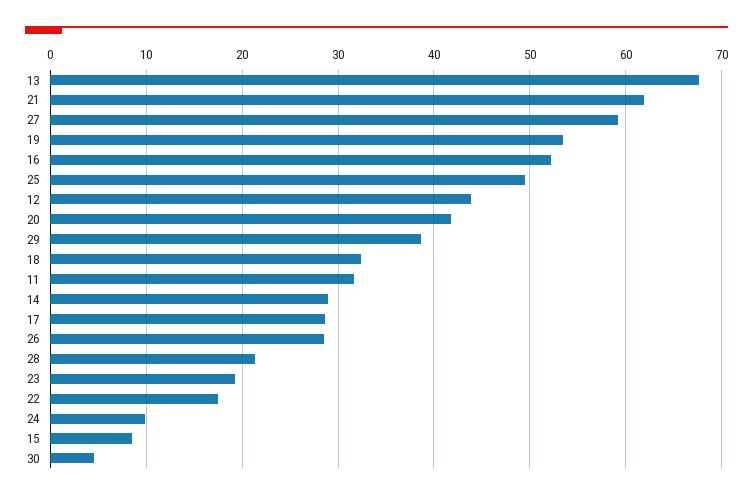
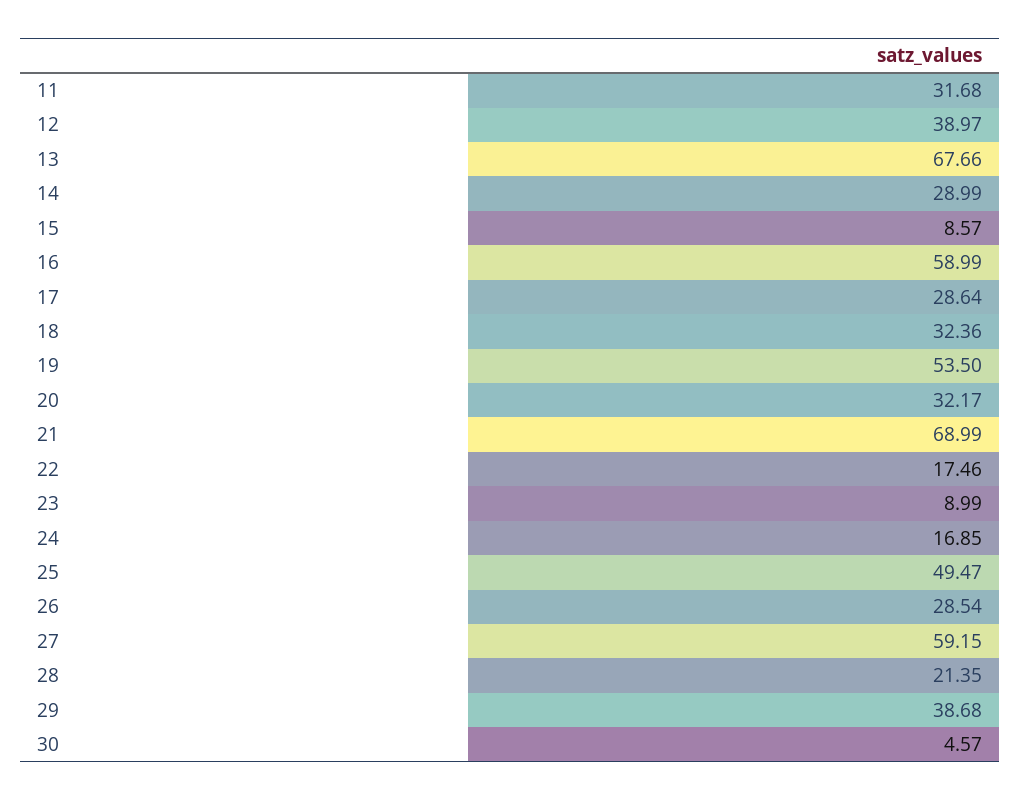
21: 62 -> 68.99
16: 52 -> 58.99
12: 44 -> 38.97
20: 42 -> 32.17
23: 19 -> 8.99
24: 10 -> 16.85

